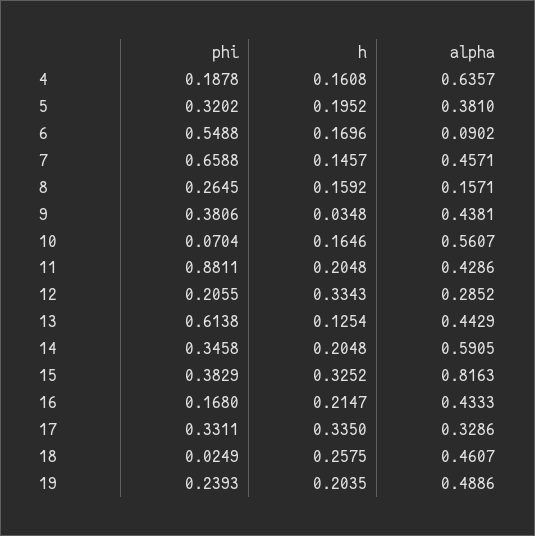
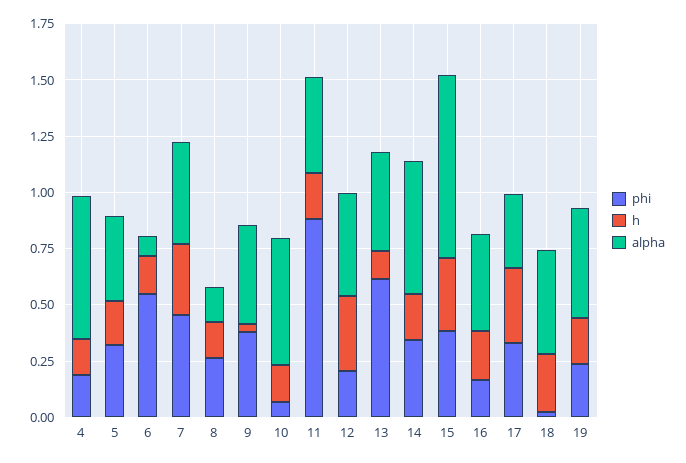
phi, 7: 0.6588 -> 0.45
h, 7: 0.1457 -> 0.3
alpha, 12: 0.2852 -> 0.45

